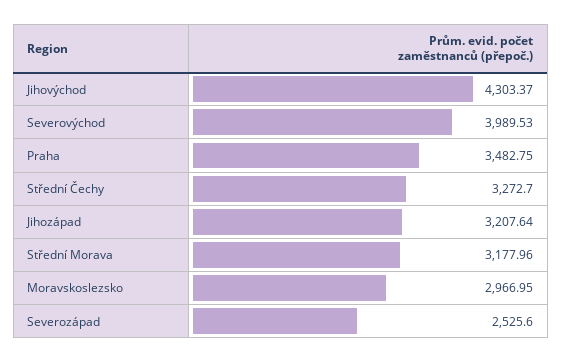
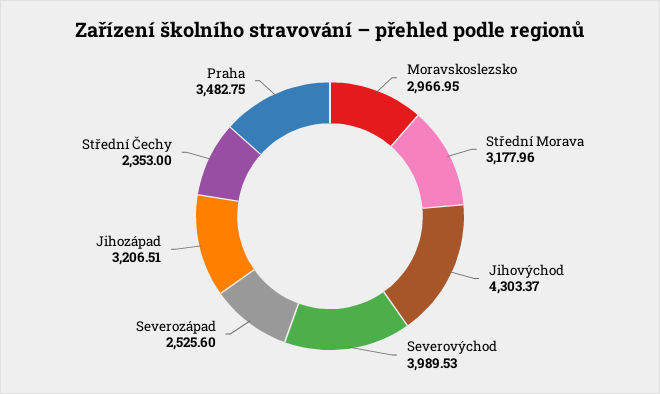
Střední Čechy: 3272.7 -> 2353
Jihozápad: 3207.64 -> 3206.51

